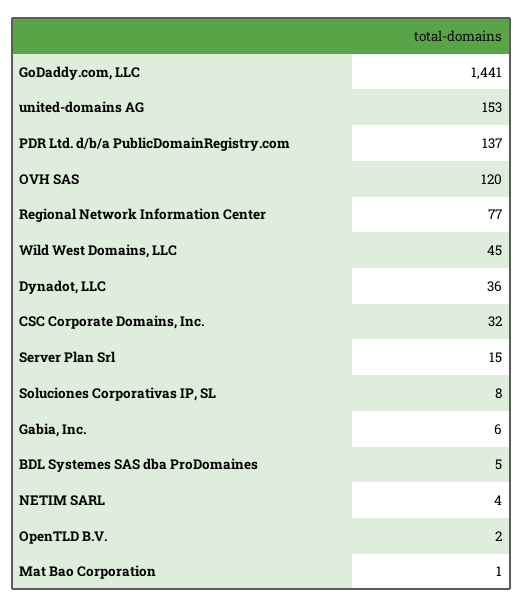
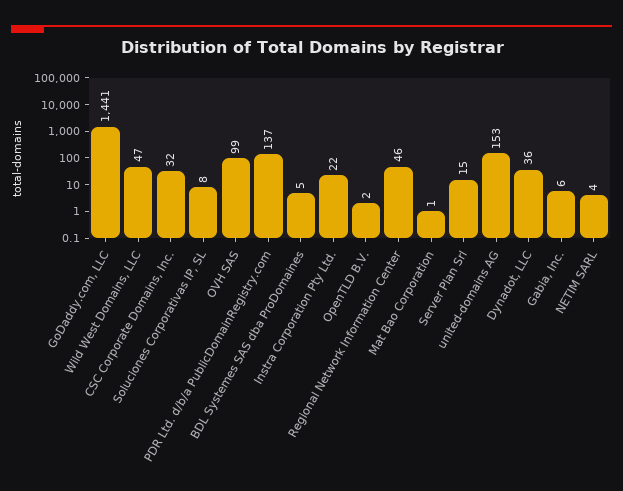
OVH SAS: 120 -> 99
Regional Network Information Center: 77 -> 46
Wild West Domains, LLC: 45 -> 47
Instra Corporation Pty Ltd.: none -> 22

